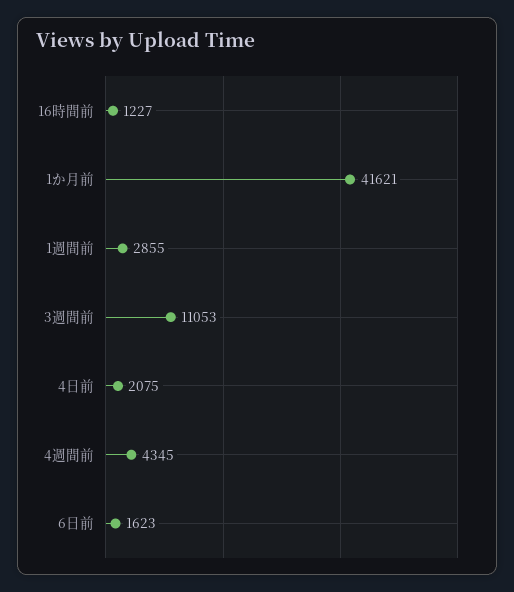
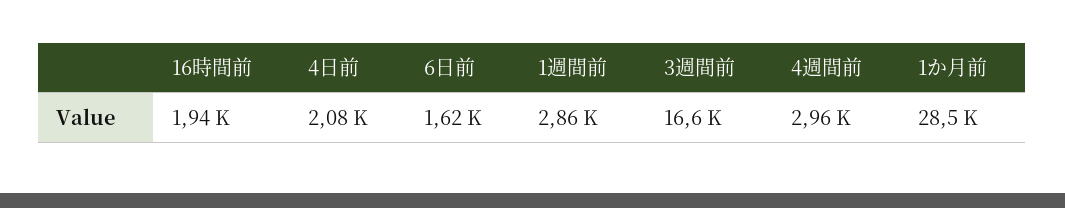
16時間前: 1227 -> 1940
1か月前: 41621 -> 28500
3週間前: 11053 -> 16600
4週間前: 4345 -> 2960

